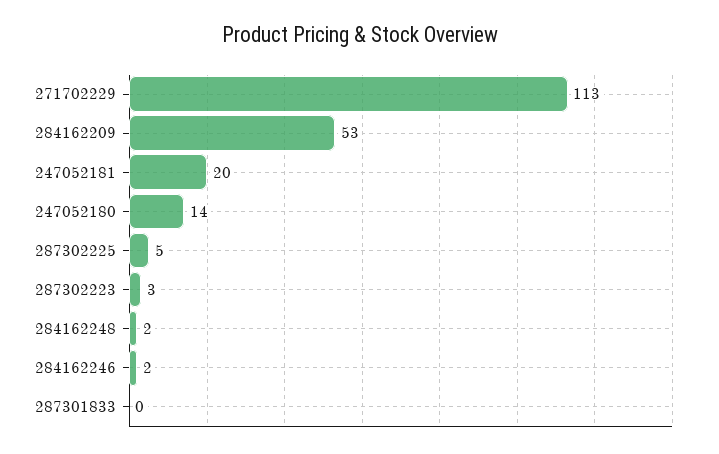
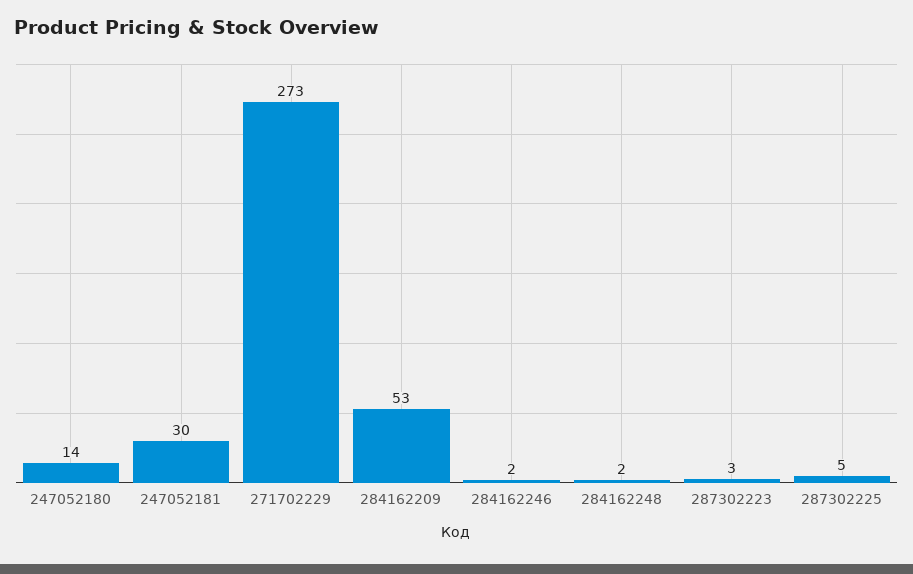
271702229: 113 -> 273
247052181: 20 -> 30
287301833: 0 -> none

